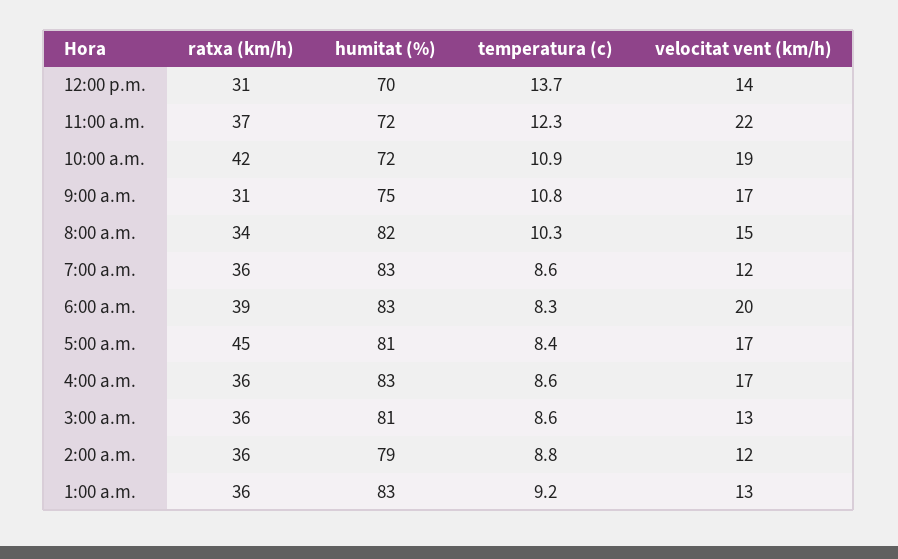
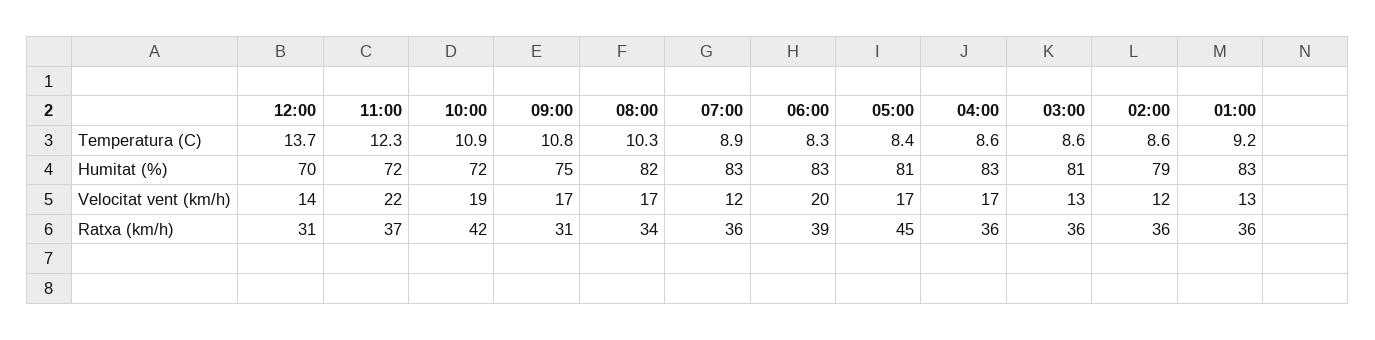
velocitat vent (km/h), 8:00 a.m.: 15 -> 17
temperatura (c), 7:00 a.m.: 8.6 -> 8.9
temperatura (c), 2:00 a.m.: 8.8 -> 8.6

